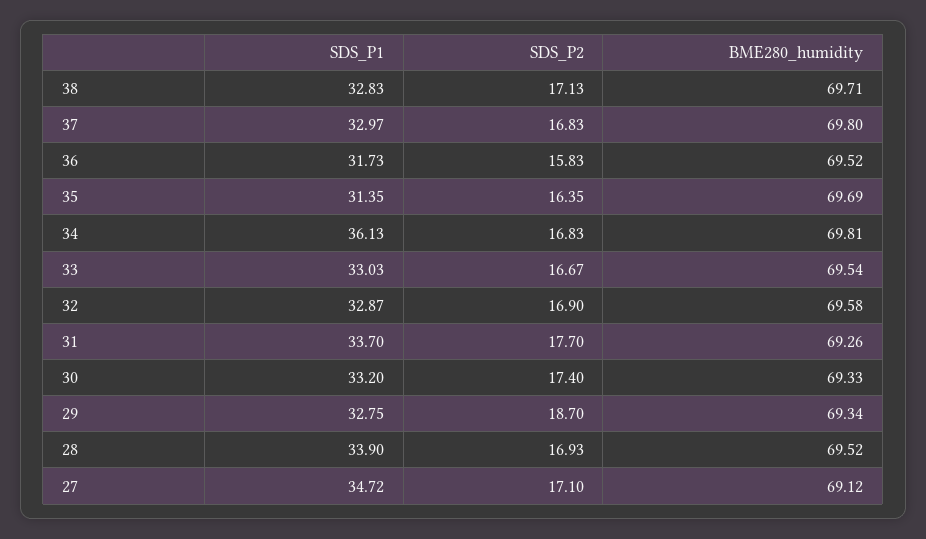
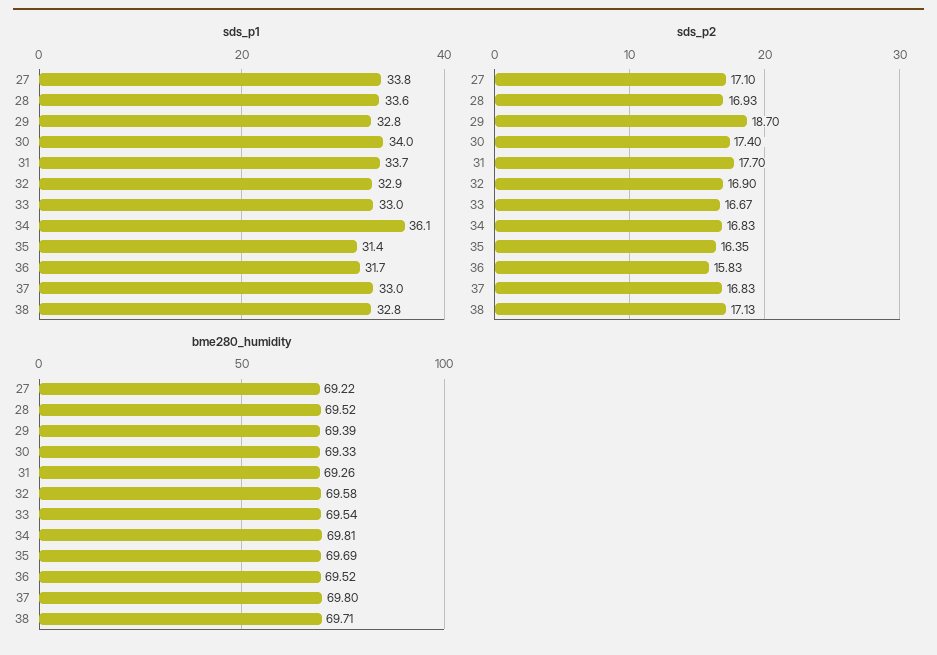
SDS_P1, 30: 33.2 -> 34
BME280_humidity, 29: 69.34 -> 69.39
SDS_P1, 28: 33.9 -> 33.6
SDS_P1, 27: 34.72 -> 33.8
BME280_humidity, 27: 69.12 -> 69.22

